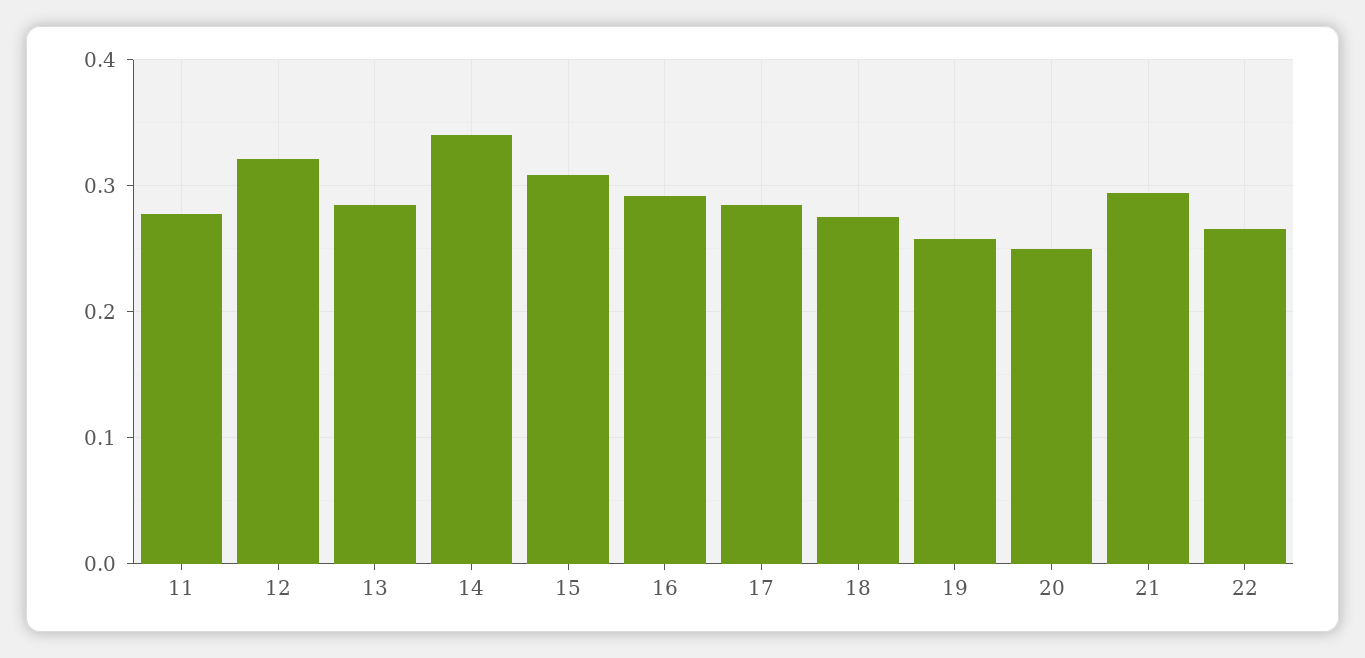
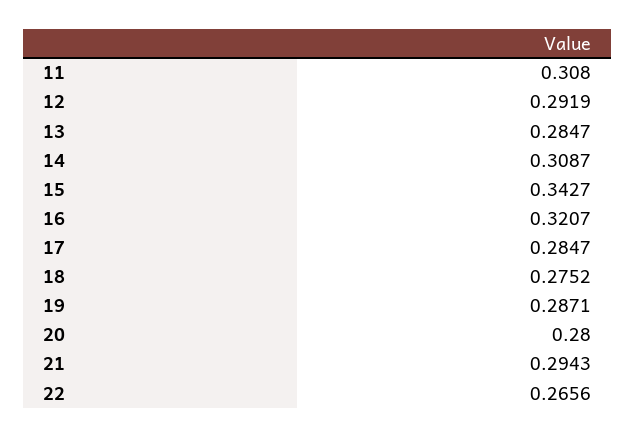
11: 0.28 -> 0.308
12: 0.32 -> 0.2919
14: 0.34 -> 0.3087
15: 0.31 -> 0.3427
16: 0.29 -> 0.3207
19: 0.26 -> 0.2871
20: 0.25 -> 0.28

